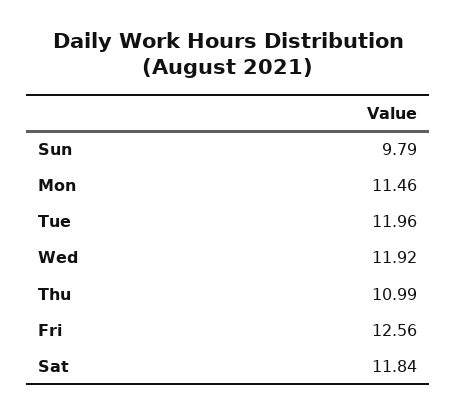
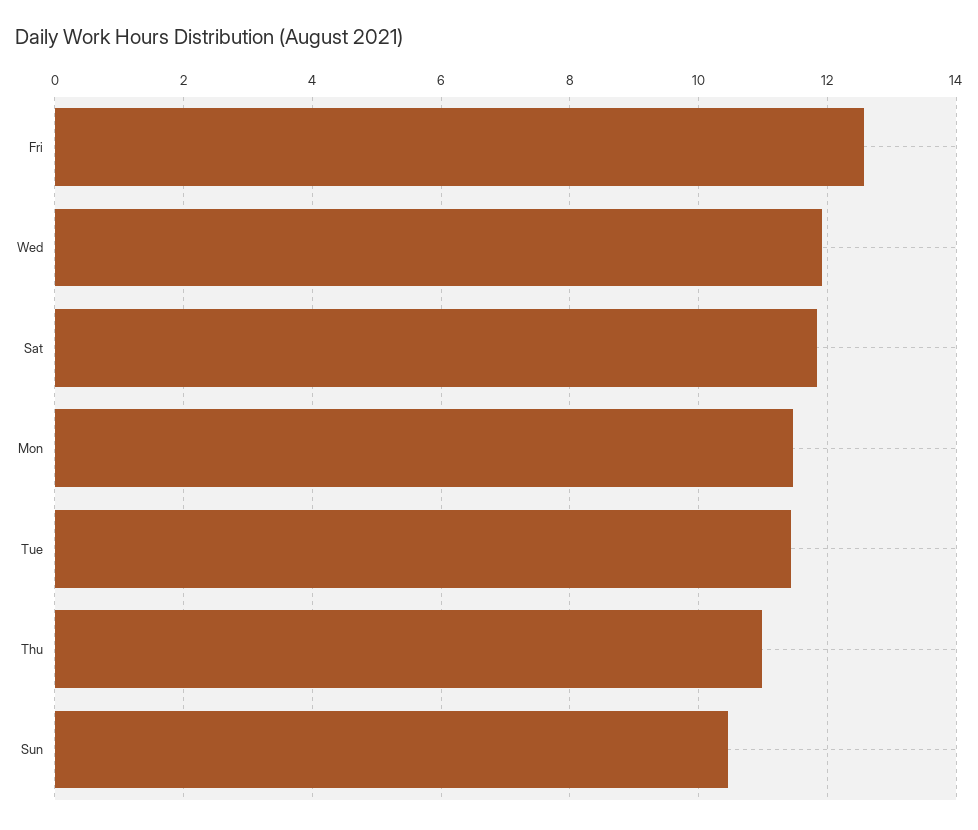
Sun: 9.79 -> 10.4
Tue: 11.96 -> 11.4

